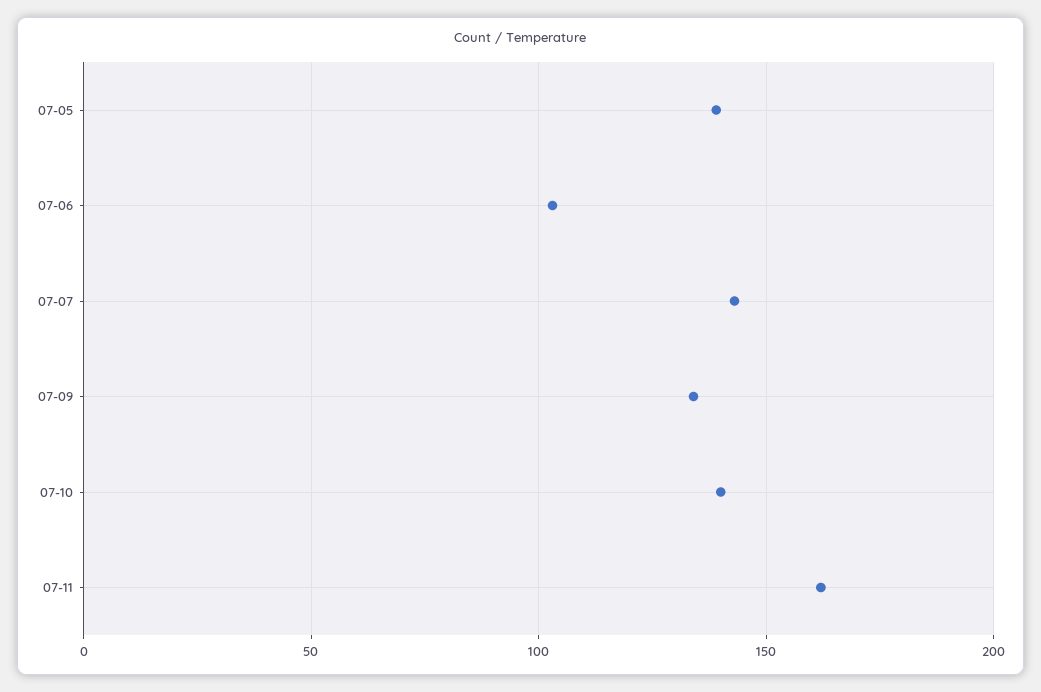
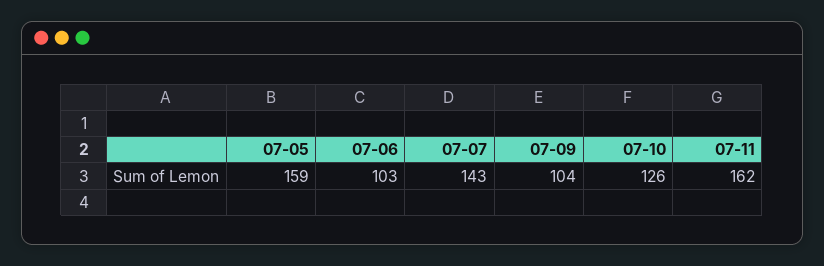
07-05: 140 -> 159
07-09: 135 -> 104
07-10: 140 -> 126

